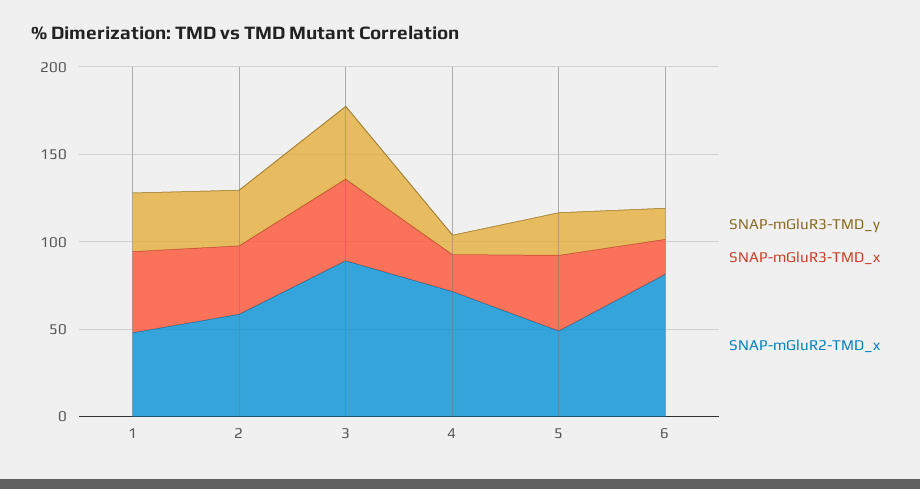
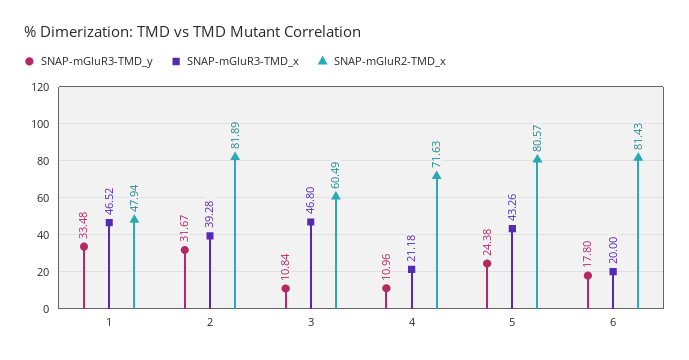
SNAP-mGluR2-TMD_x, 2: 60 -> 81.89
SNAP-mGluR3-TMD_y, 3: 40 -> 10.84
SNAP-mGluR2-TMD_x, 3: 90 -> 60.49
SNAP-mGluR2-TMD_x, 5: 50 -> 80.57

